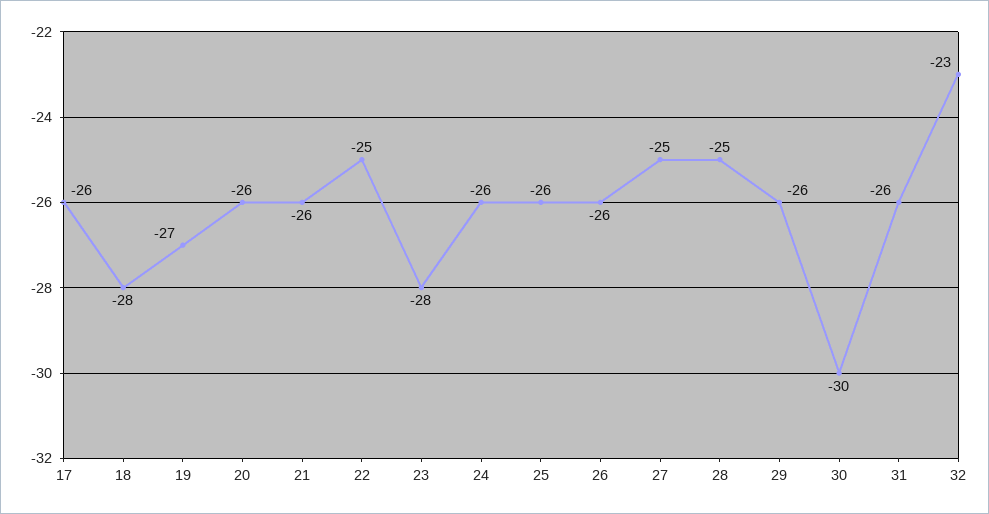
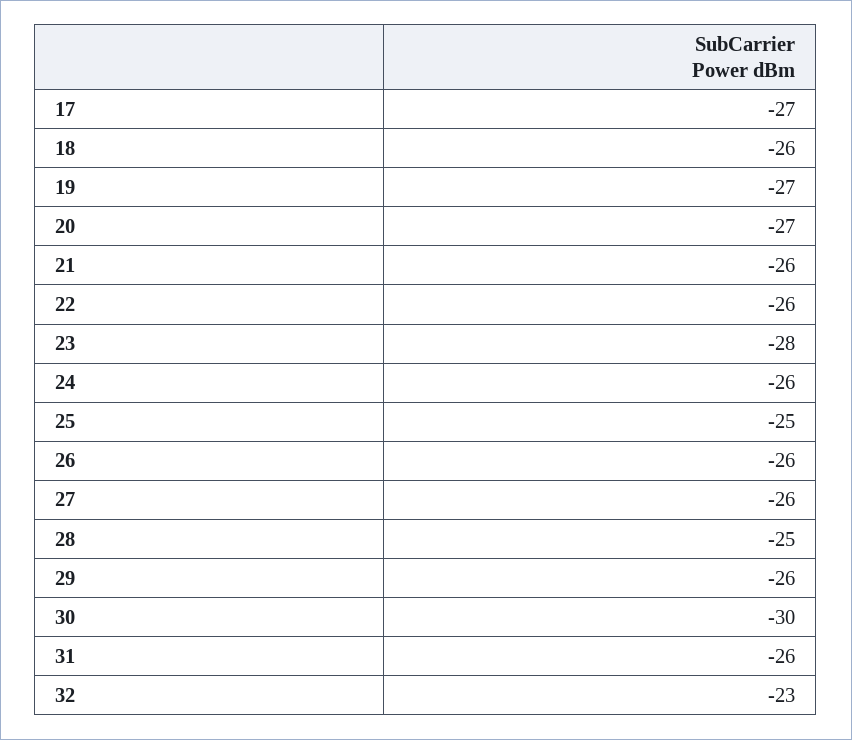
17: -26 -> -27
18: -28 -> -26
20: -26 -> -27
22: -25 -> -26
25: -26 -> -25
27: -25 -> -26

